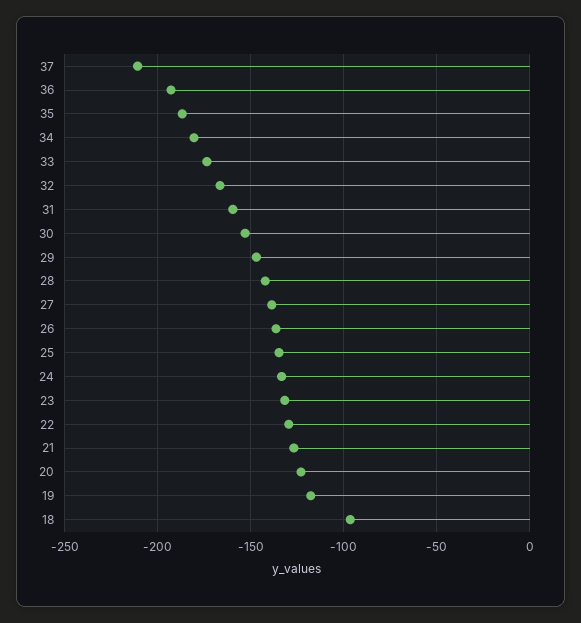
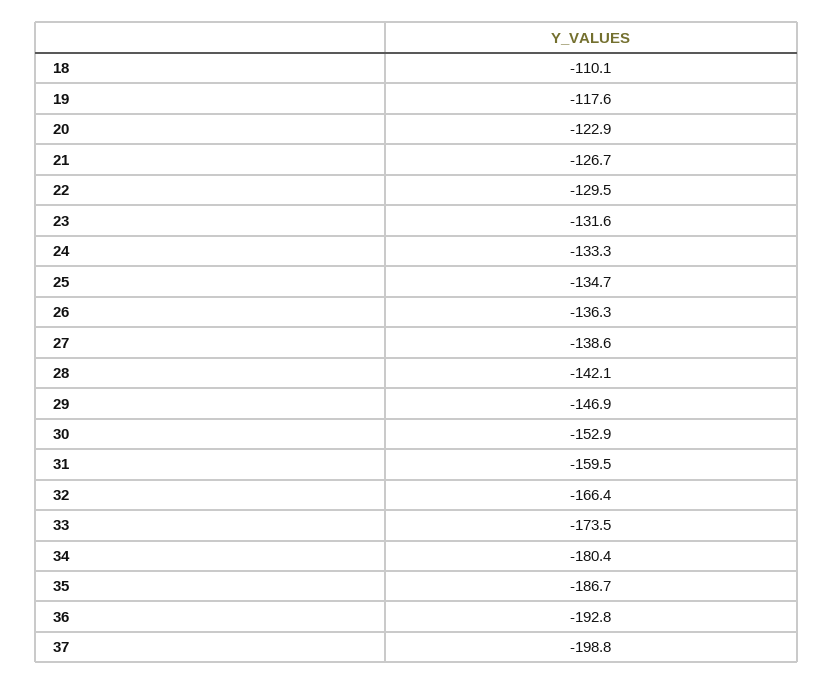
37: -210 -> -198.8
18: -95 -> -110.1

